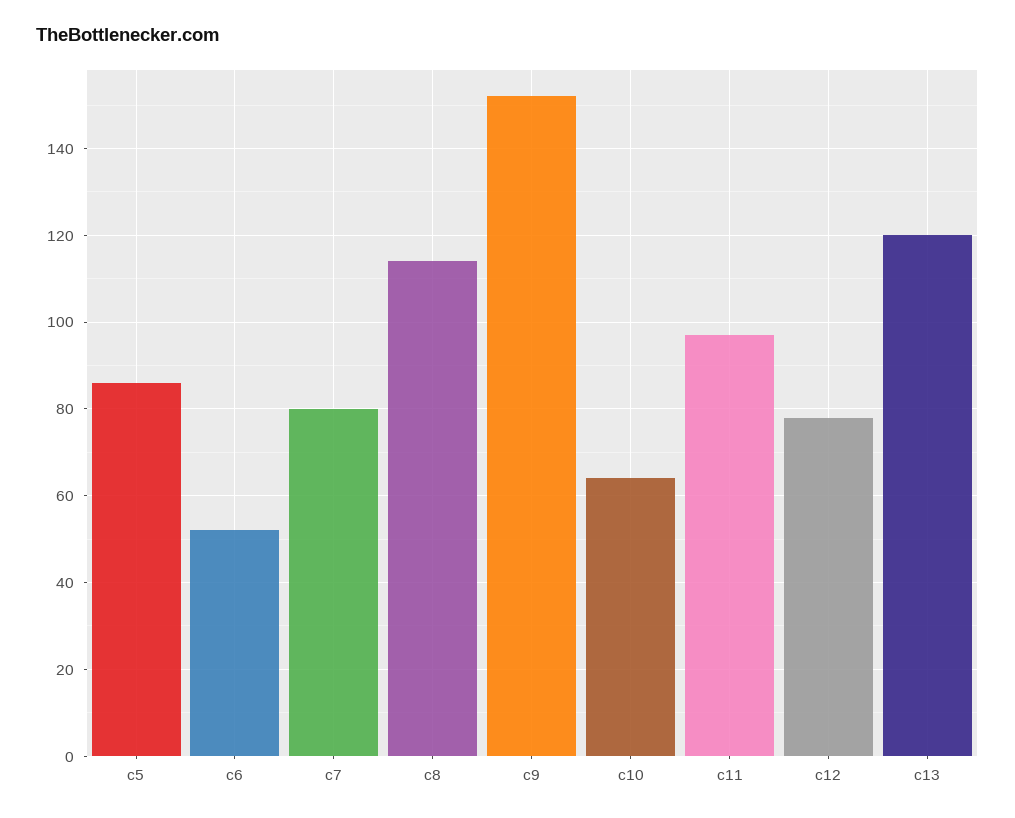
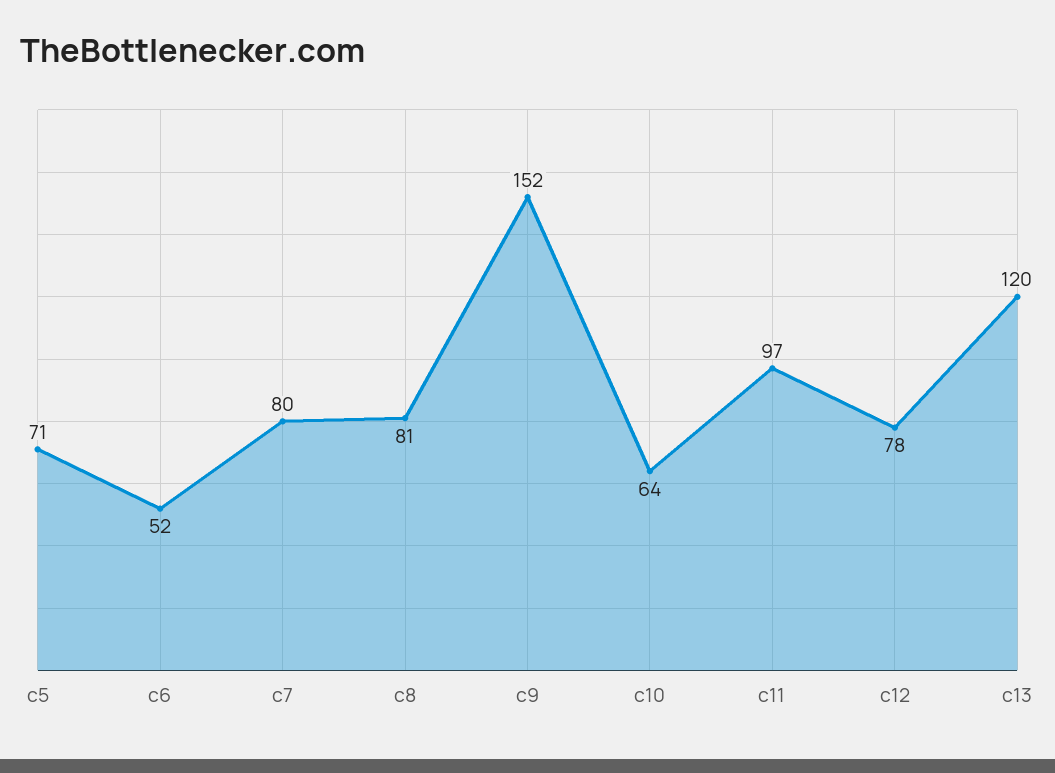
c5: 85 -> 71
c8: 115 -> 81

